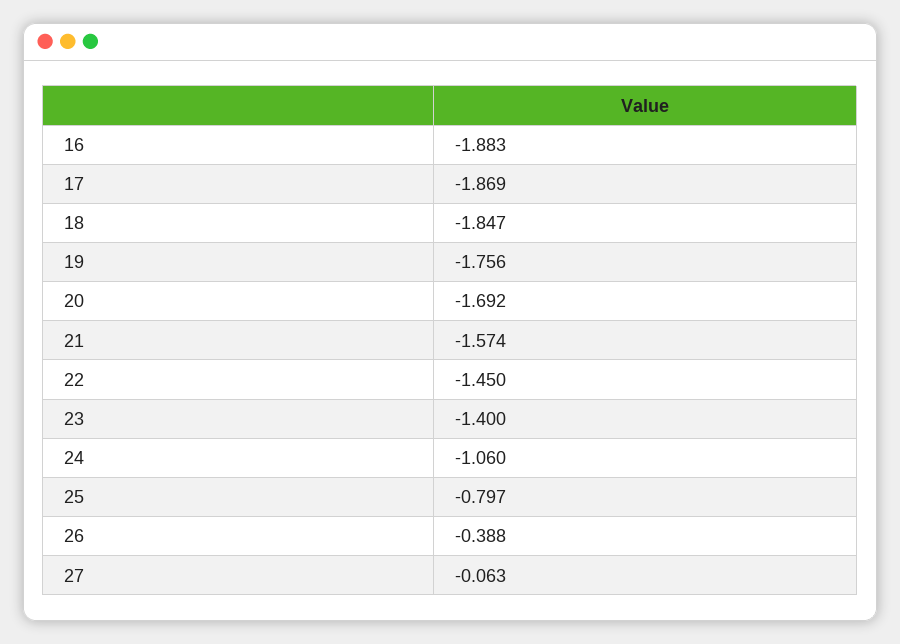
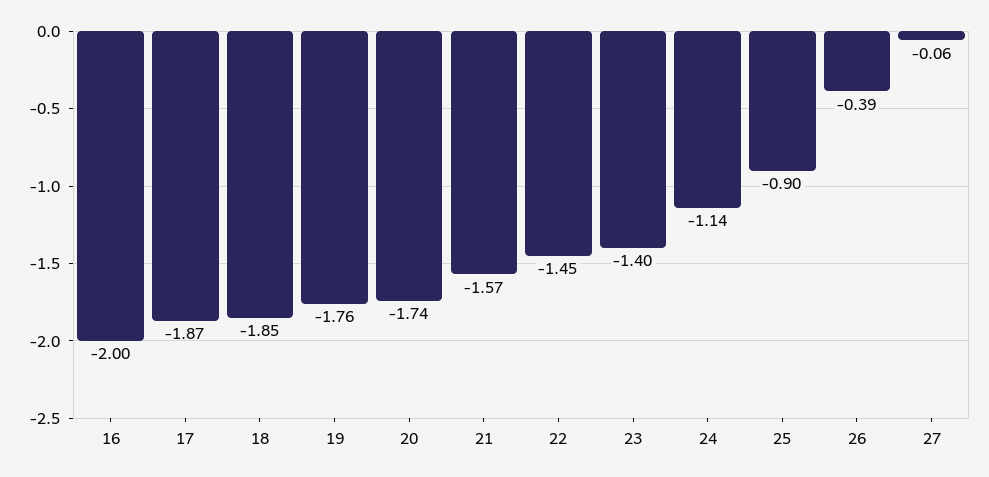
16: -1.883 -> -2
20: -1.692 -> -1.74
24: -1.06 -> -1.14
25: -0.797 -> -0.9

